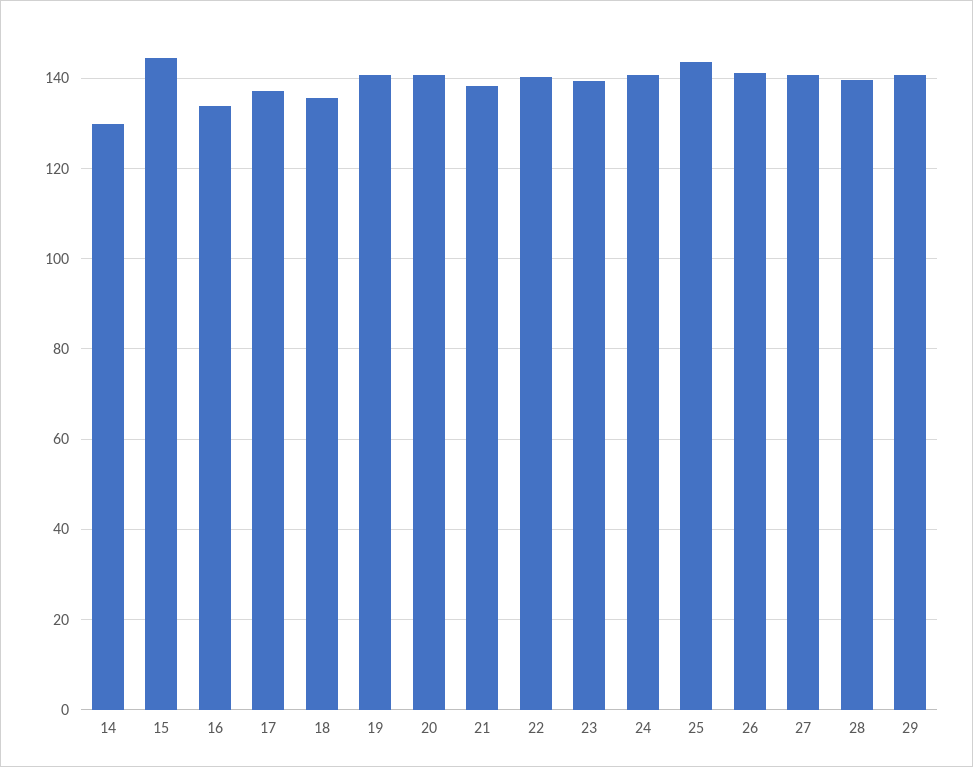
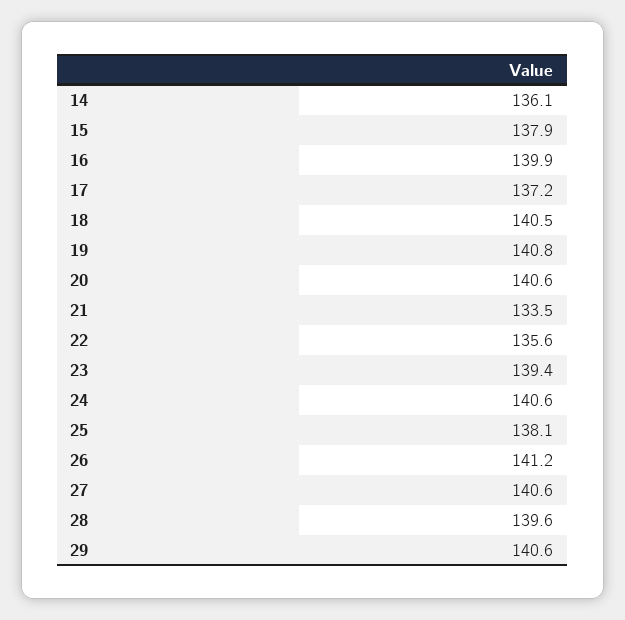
14: 130 -> 136.1
15: 144 -> 137.9
16: 134 -> 139.9
18: 136 -> 140.5
21: 138 -> 133.5
22: 140 -> 135.6
25: 144 -> 138.1

